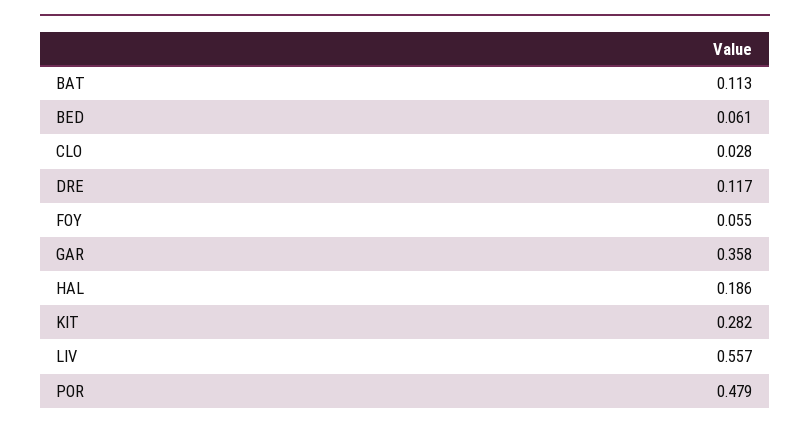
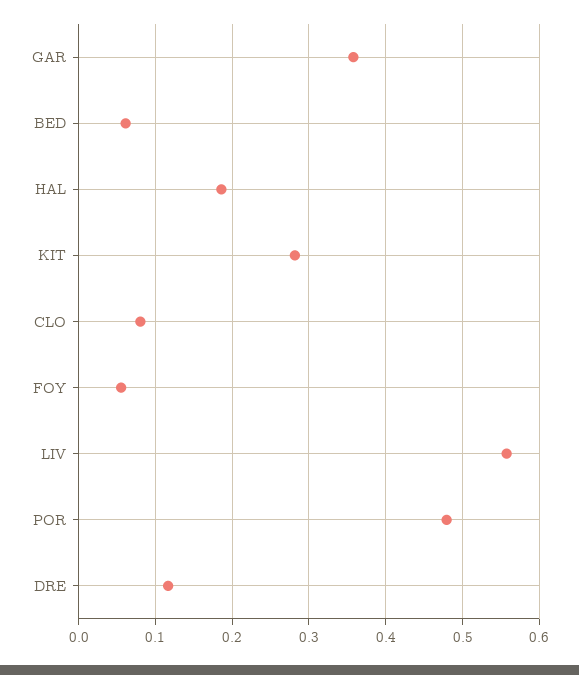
BAT: 0.113 -> none
CLO: 0.028 -> 0.08

